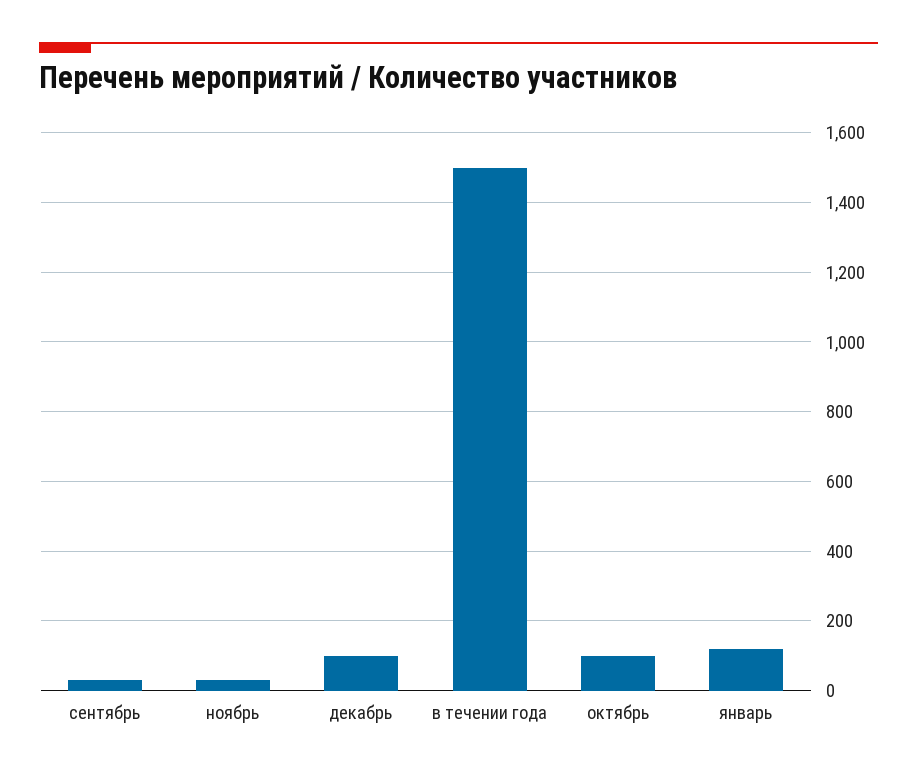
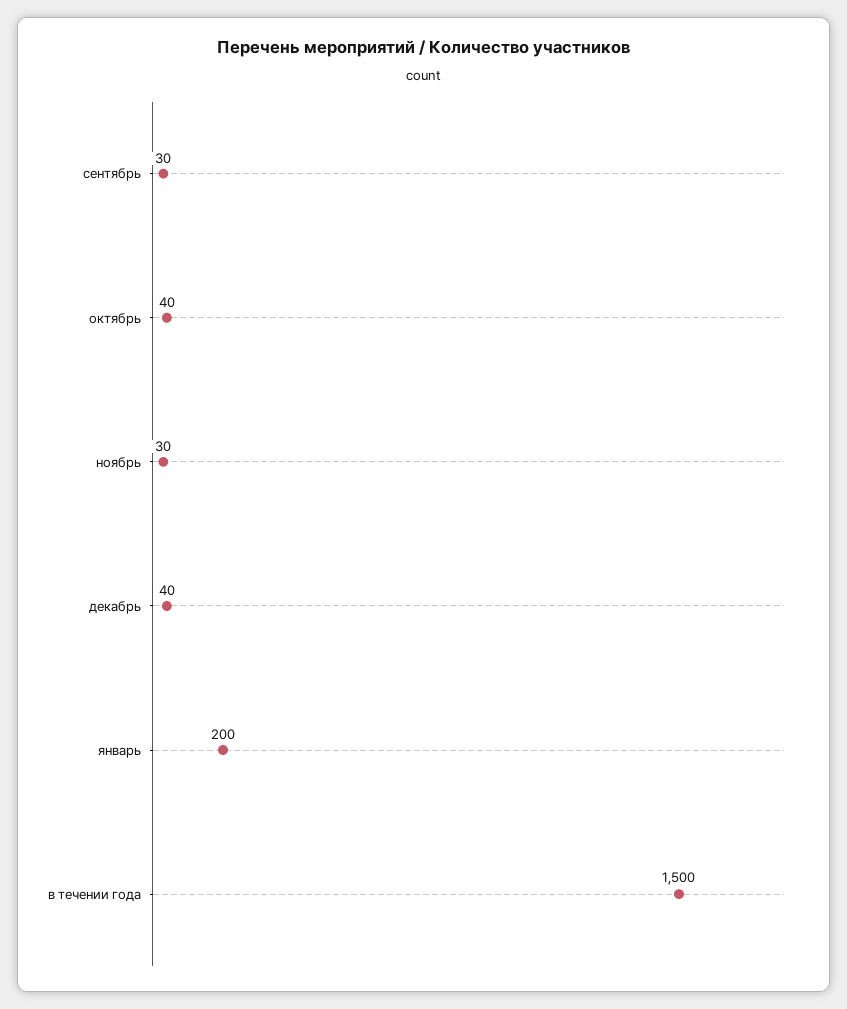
декабрь: 100 -> 40
октябрь: 100 -> 40
январь: 120 -> 200

